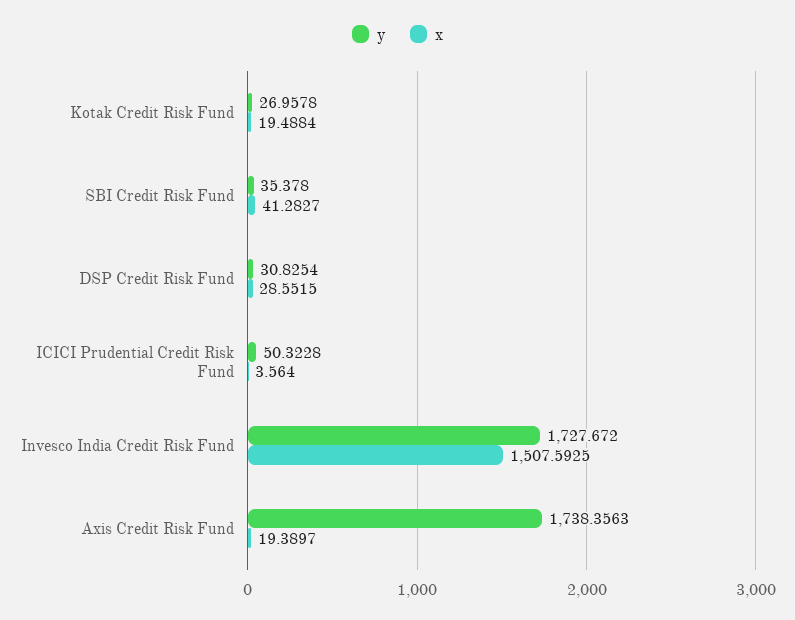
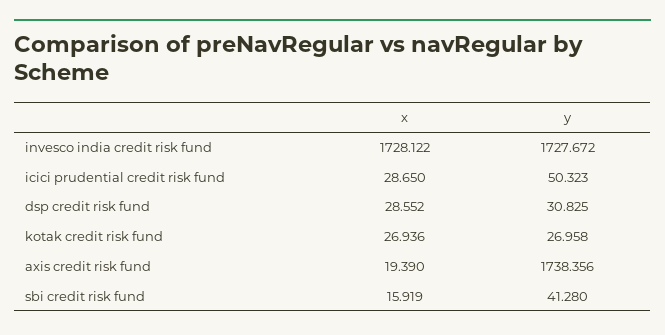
x, Kotak Credit Risk Fund: 19.4884 -> 26.936
y, SBI Credit Risk Fund: 35.378 -> 41.28
x, SBI Credit Risk Fund: 41.2827 -> 15.919
x, ICICI Prudential Credit Risk Fund: 3.564 -> 28.65
x, Invesco India Credit Risk Fund: 1507.5925 -> 1728.122

